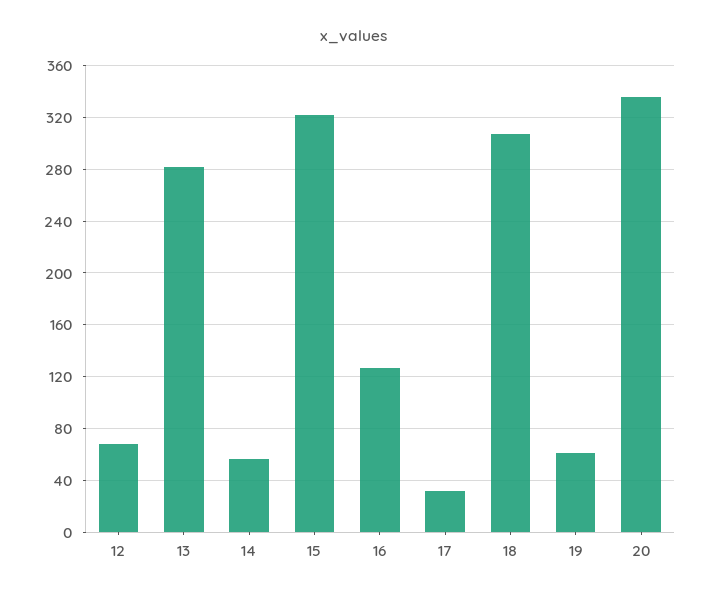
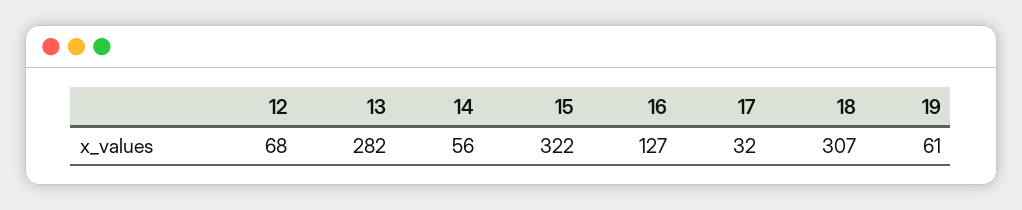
20: 335 -> none

